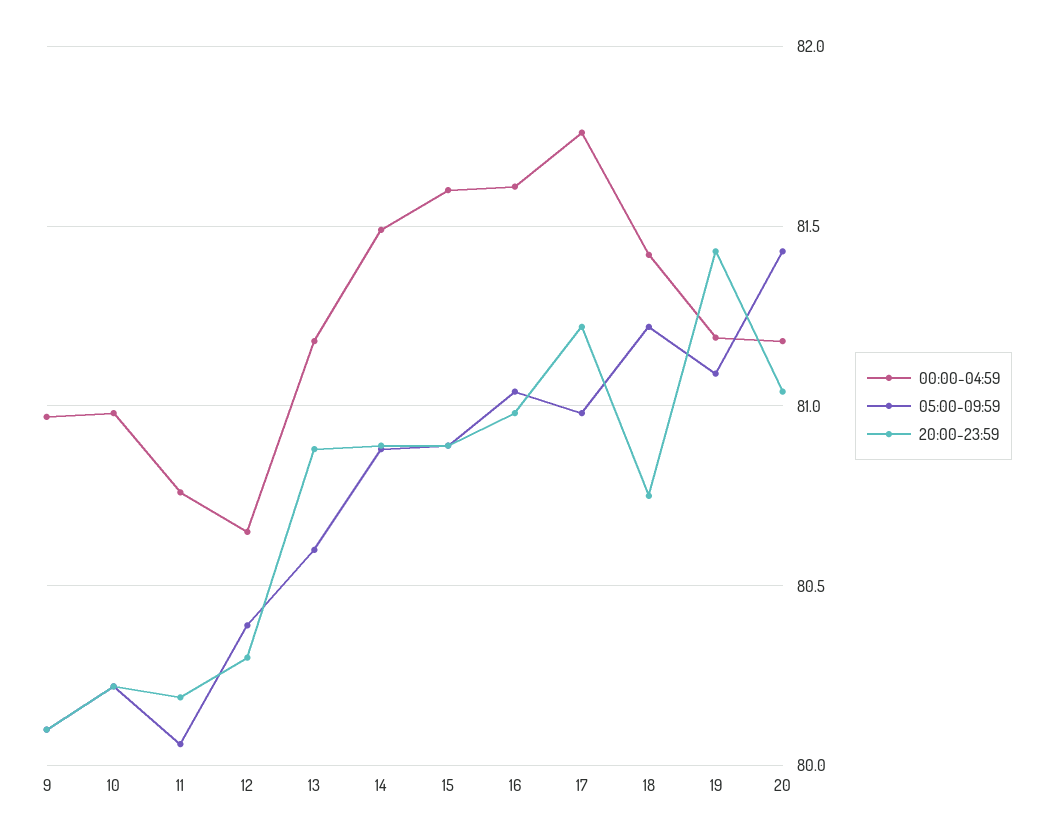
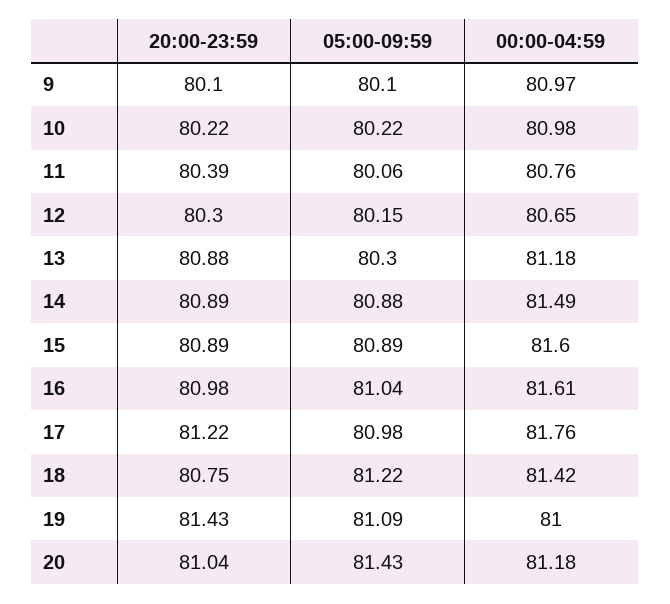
20:00-23:59, 11: 80.2 -> 80.39
05:00-09:59, 12: 80.4 -> 80.15
05:00-09:59, 13: 80.6 -> 80.3
00:00-04:59, 19: 81.2 -> 81

